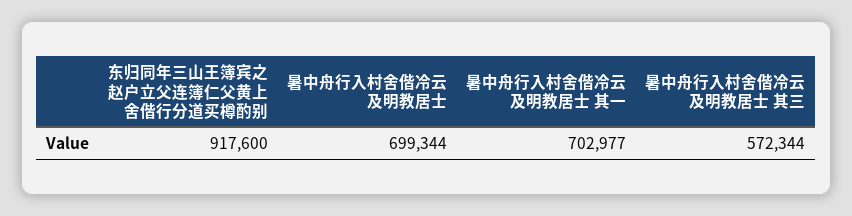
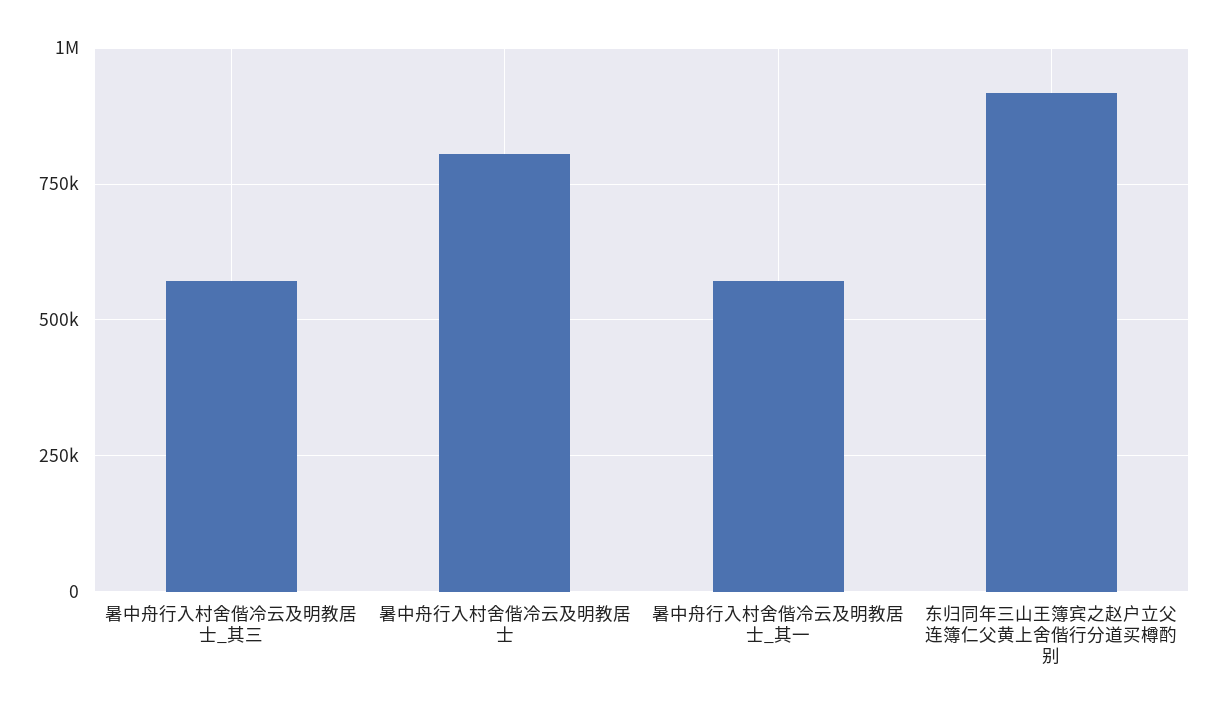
暑中舟行入村舍偕冷云及明教居士: 699344 -> 800000
暑中舟行入村舍偕冷云及明教居士 其一: 702977 -> 575000

